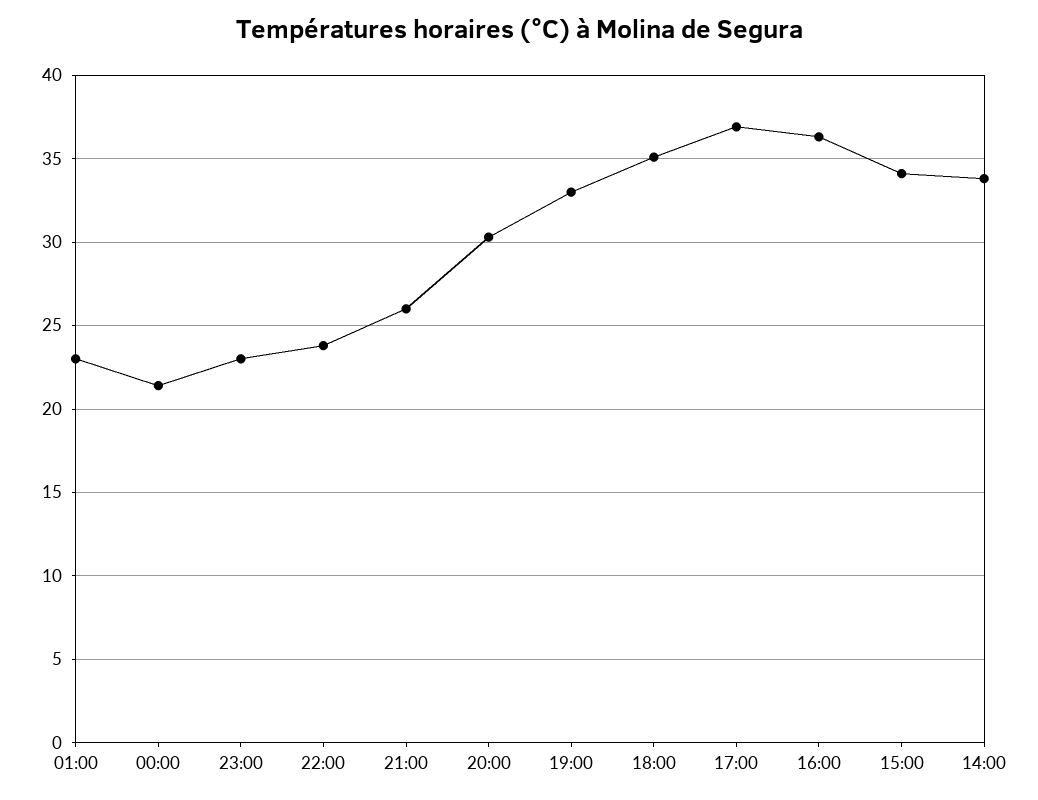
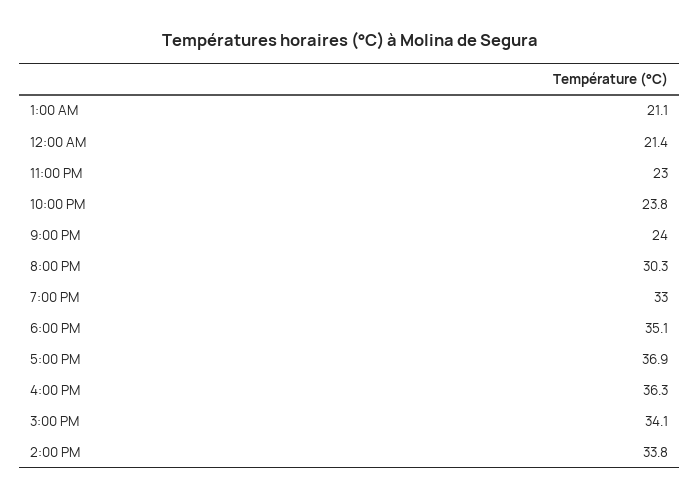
01:00: 23 -> 21.1
21:00: 26 -> 24

